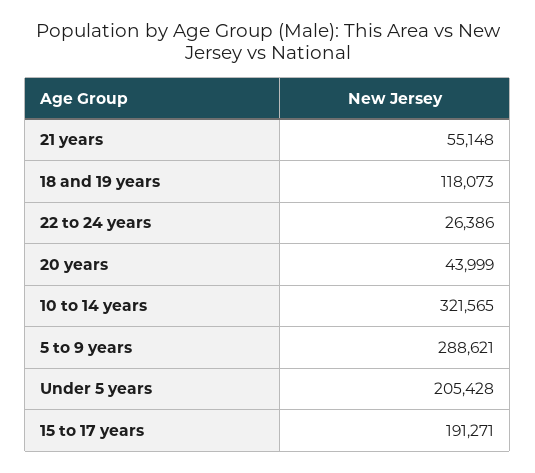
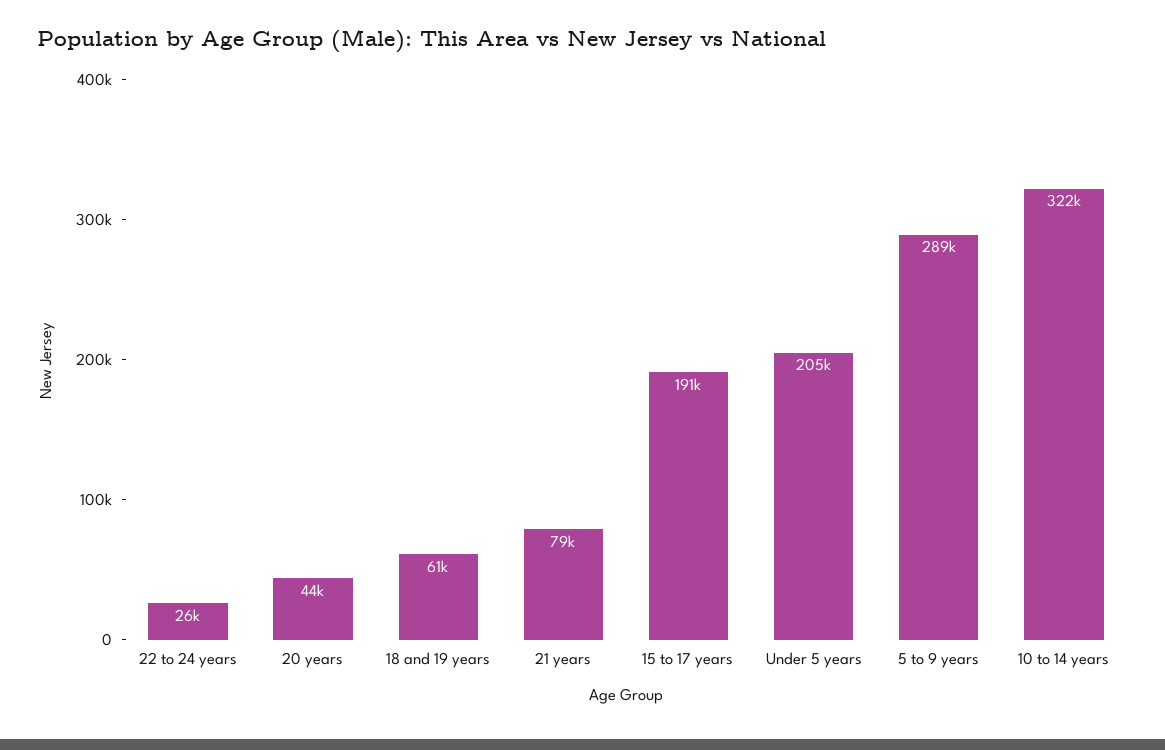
21 years: 55148 -> 79000
18 and 19 years: 118073 -> 61000

